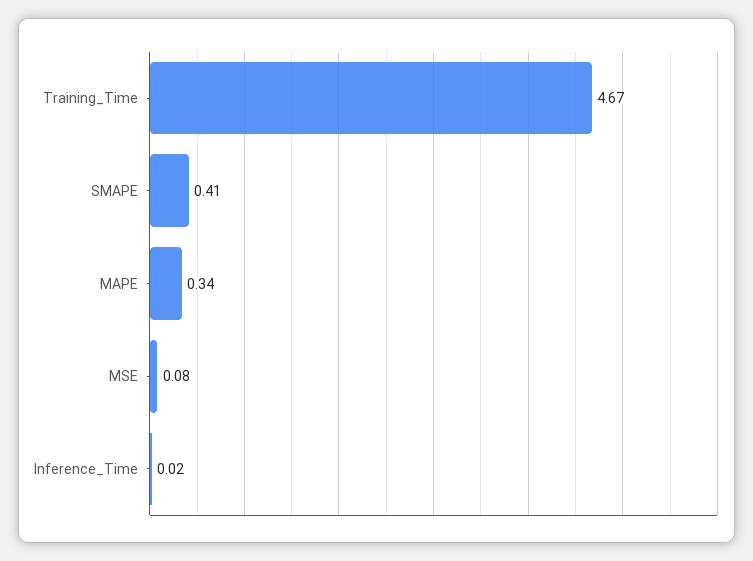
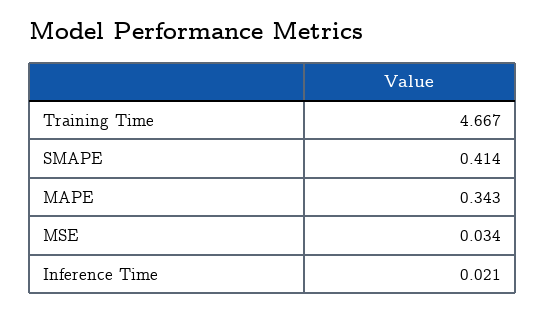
MSE: 0.08 -> 0.034

